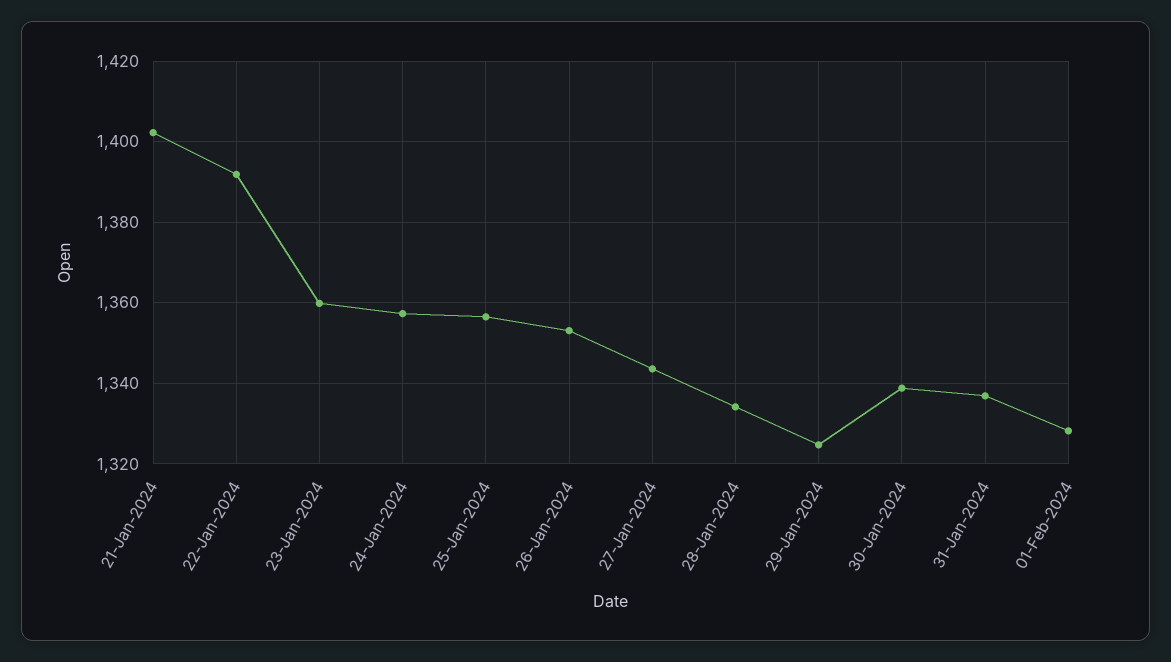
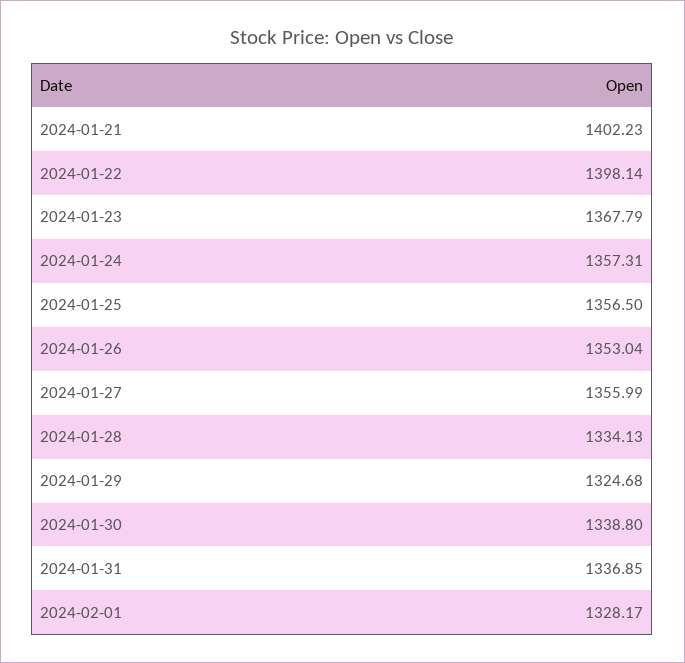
22-Jan-2024: 1392 -> 1398.14
23-Jan-2024: 1360 -> 1367.79
27-Jan-2024: 1344 -> 1355.99

